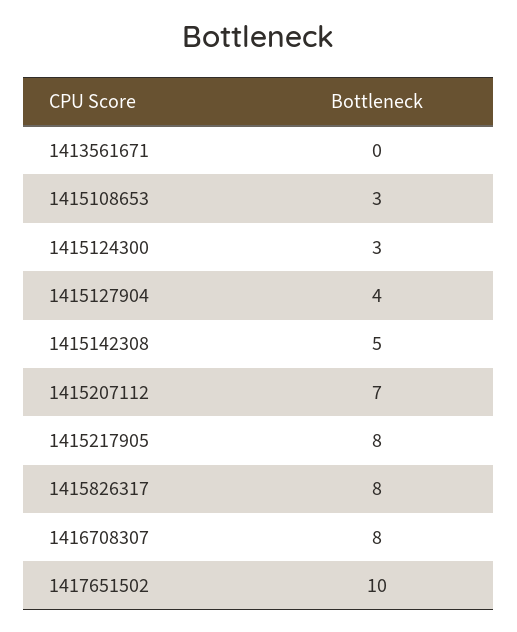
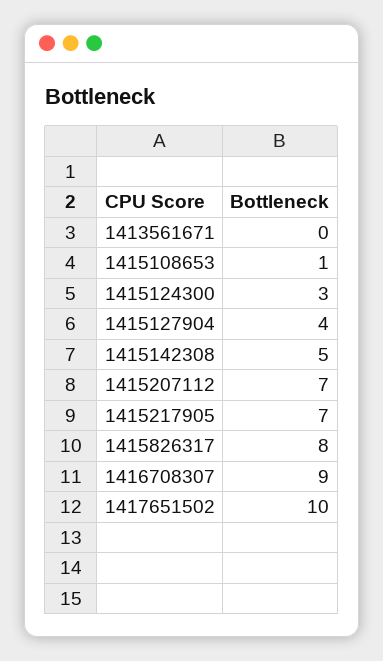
1415108653: 3 -> 1
1415217905: 8 -> 7
1416708307: 8 -> 9

